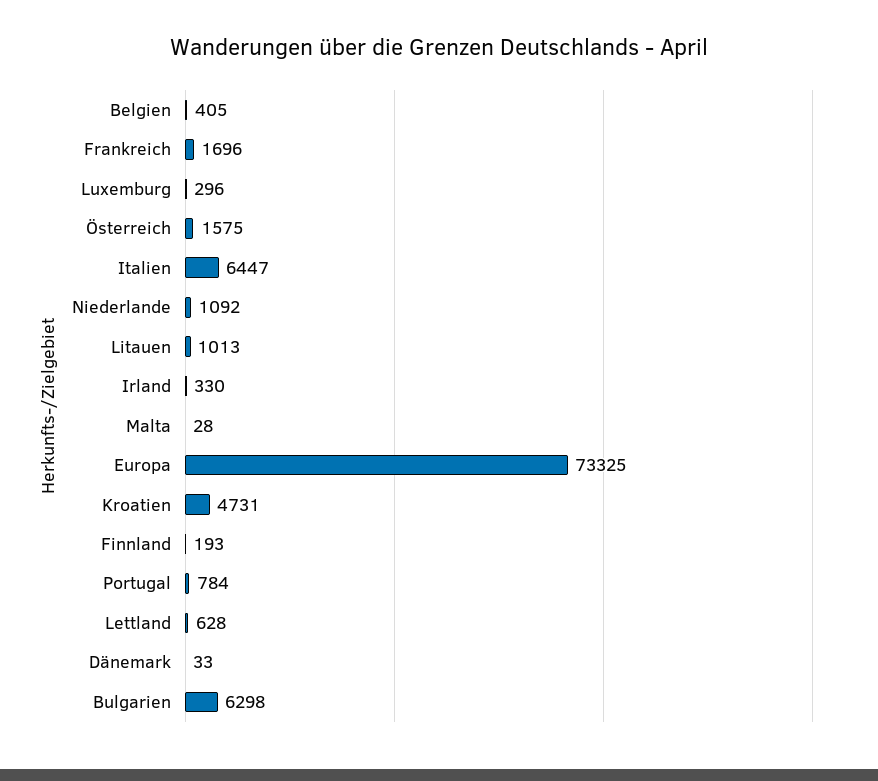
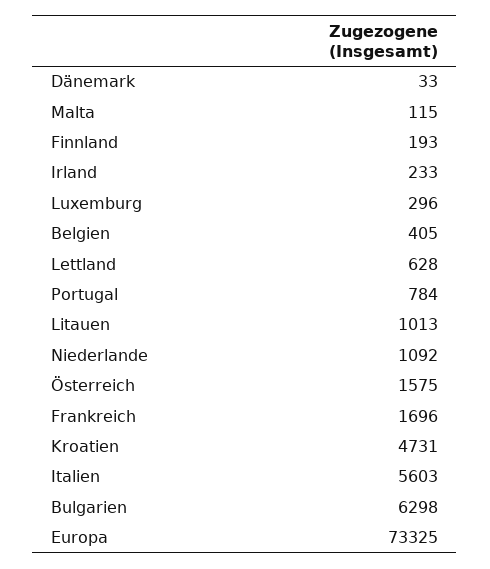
Italien: 6447 -> 5603
Irland: 330 -> 233
Malta: 28 -> 115

